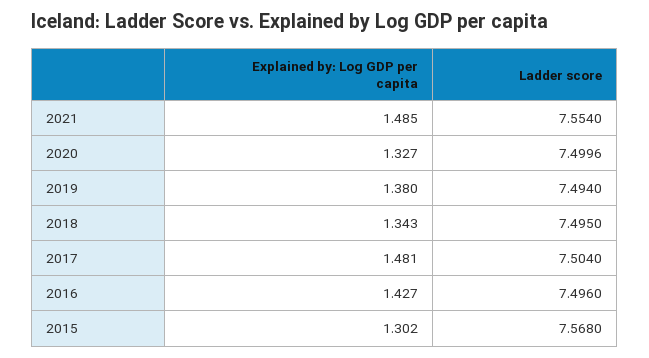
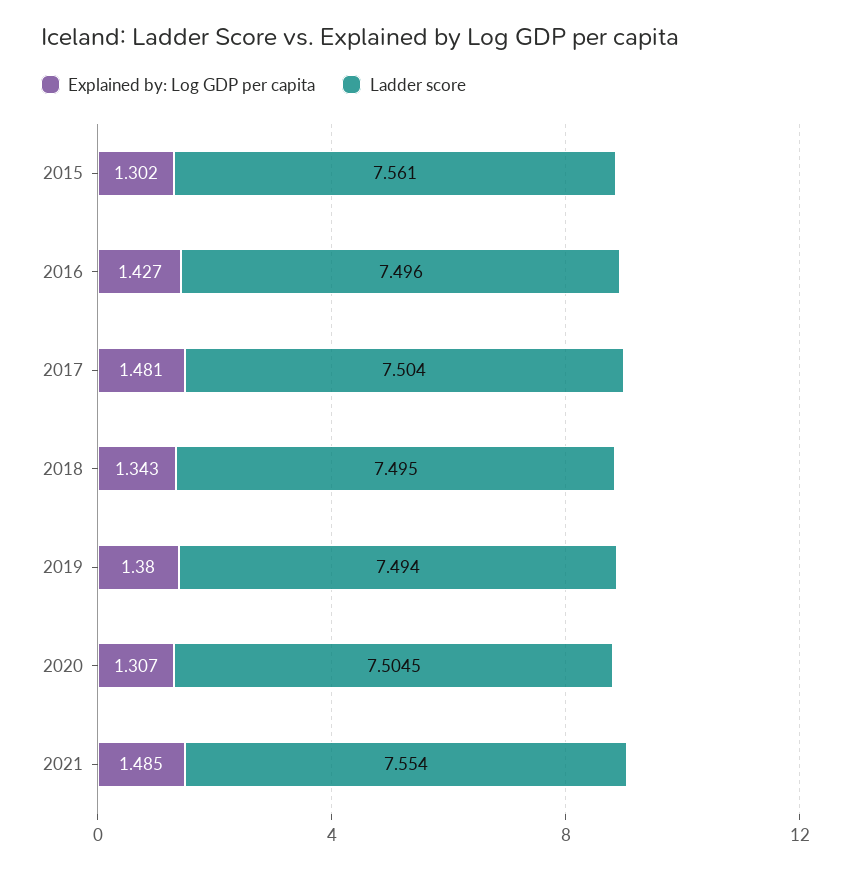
Explained by: Log GDP per capita, 2020: 1.327 -> 1.307
Ladder score, 2020: 7.4996 -> 7.5045
Ladder score, 2015: 7.568 -> 7.561

